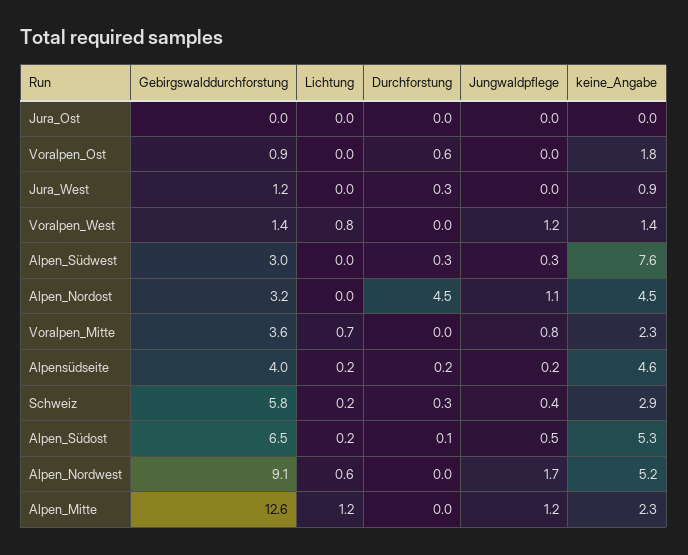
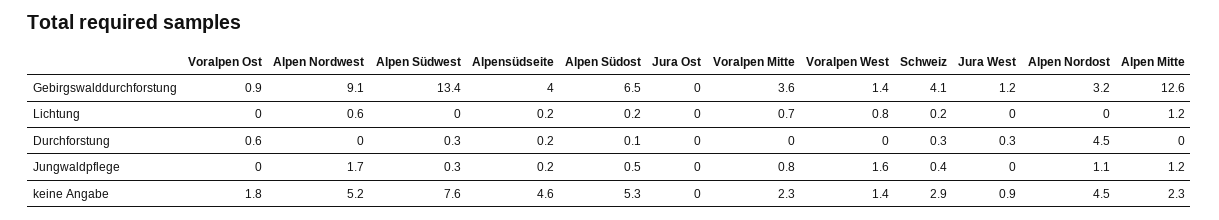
Jungwaldpflege, Voralpen_West: 1.2 -> 1.6
Gebirgswalddurchforstung, Alpen_Südwest: 3 -> 13.4
Gebirgswalddurchforstung, Schweiz: 5.8 -> 4.1

